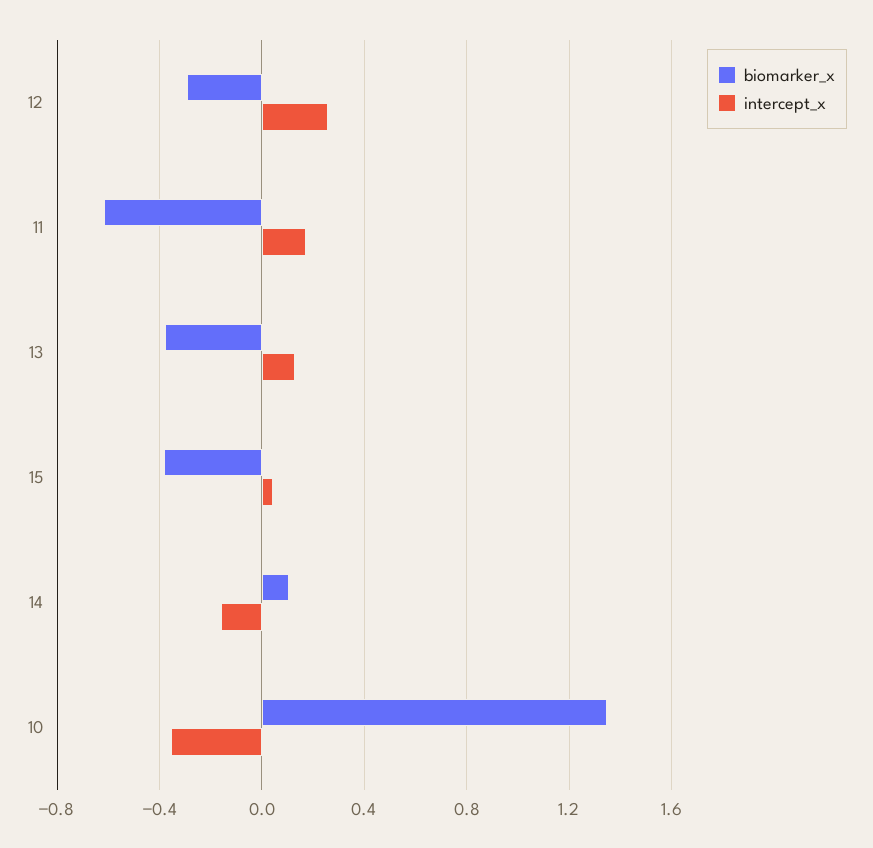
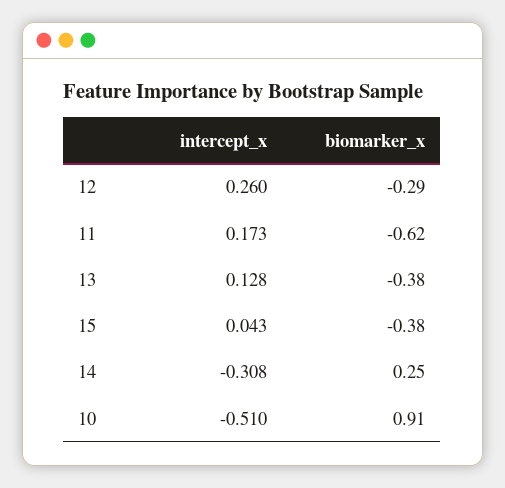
biomarker_x, 14: 0.1 -> 0.25
intercept_x, 14: -0.15 -> -0.308
biomarker_x, 10: 1.35 -> 0.91
intercept_x, 10: -0.35 -> -0.51

